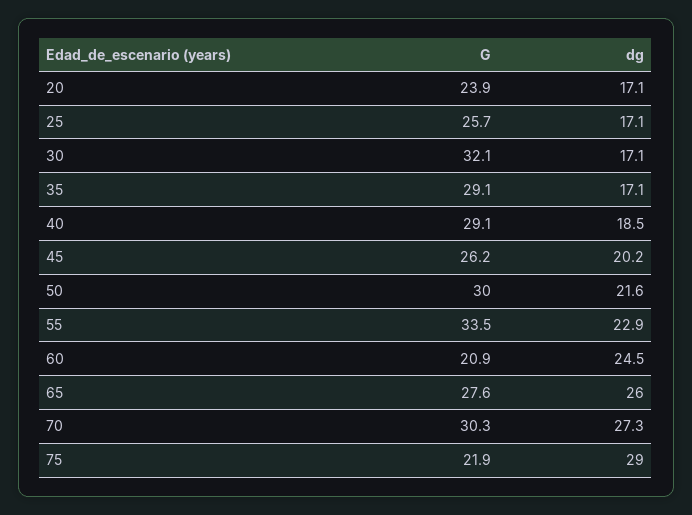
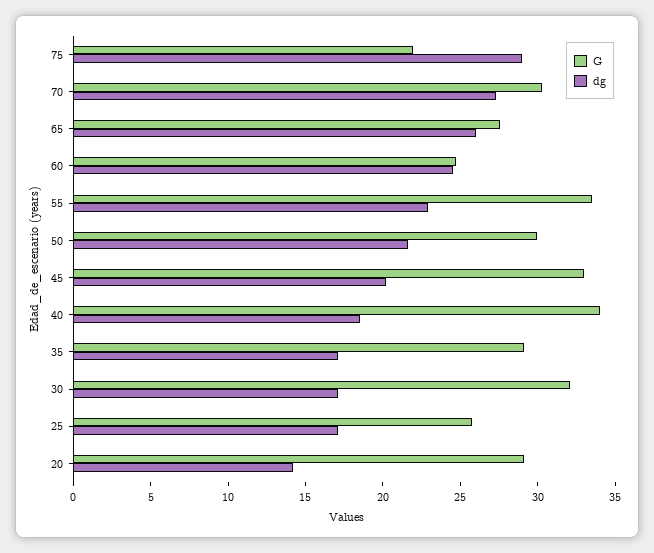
G, 20: 23.9 -> 29
dg, 20: 17.1 -> 14
G, 40: 29.1 -> 34
G, 45: 26.2 -> 33
G, 60: 20.9 -> 25

